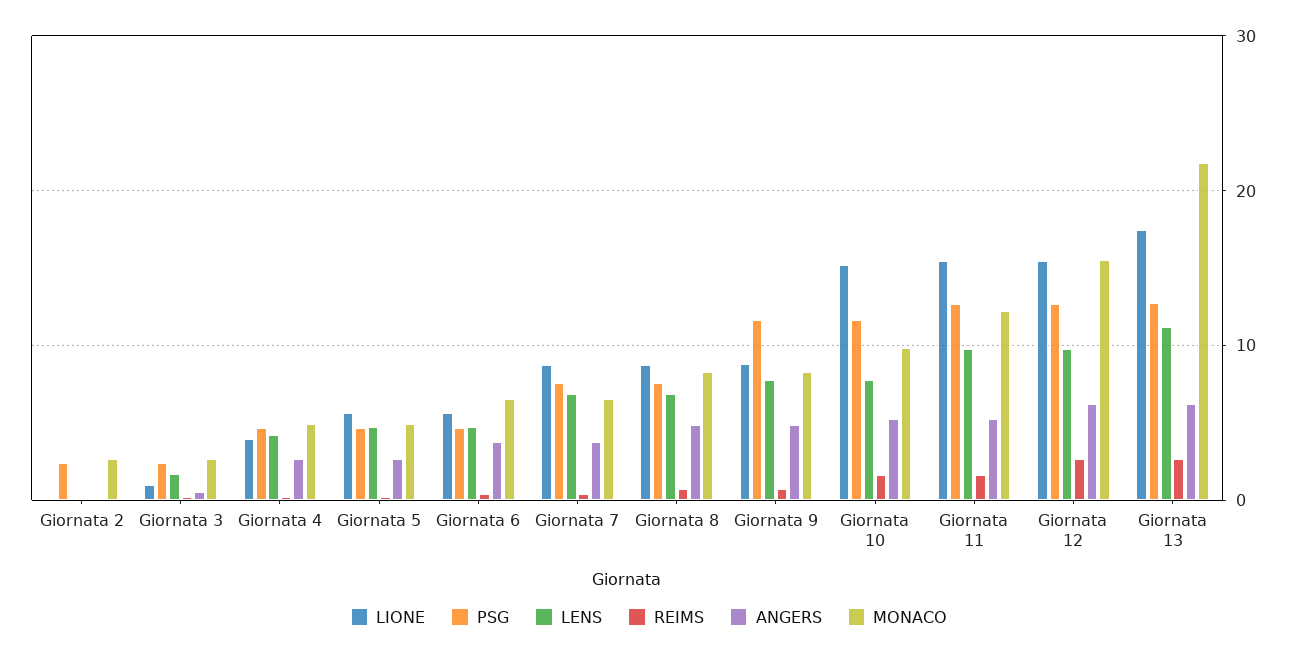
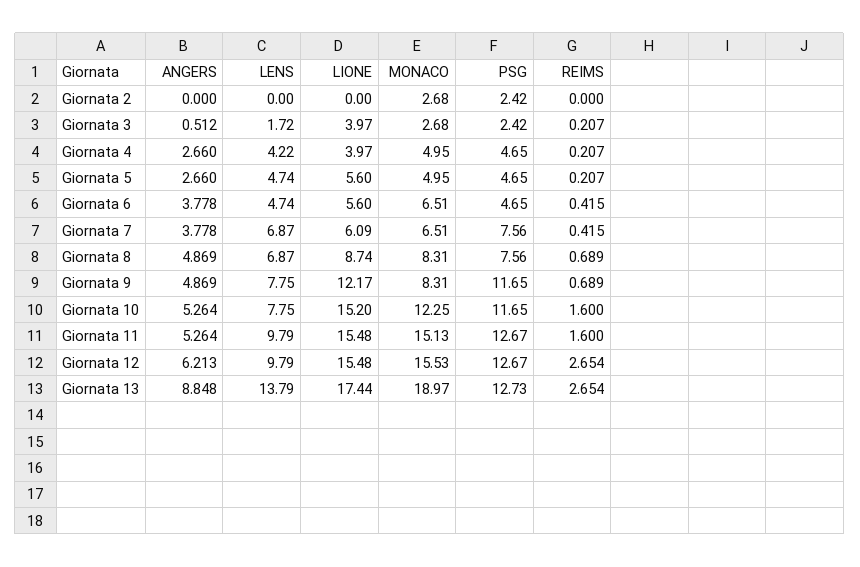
LIONE, Giornata 3: 1 -> 3.97
LIONE, Giornata 7: 9 -> 6.09
LIONE, Giornata 9: 9 -> 12.17
MONACO, Giornata 10: 10 -> 12.25
MONACO, Giornata 11: 12 -> 15.13
LENS, Giornata 13: 11 -> 13.79
ANGERS, Giornata 13: 6 -> 8.848
MONACO, Giornata 13: 22 -> 18.97

